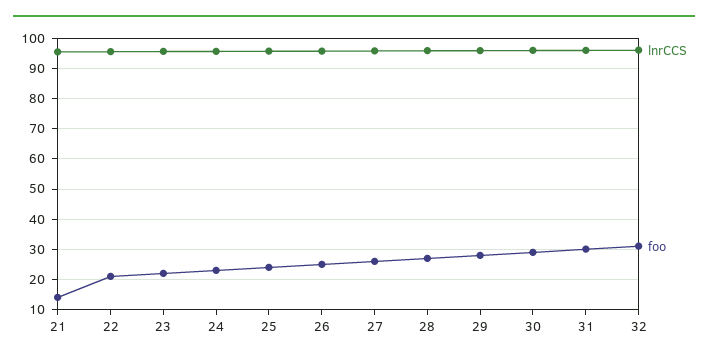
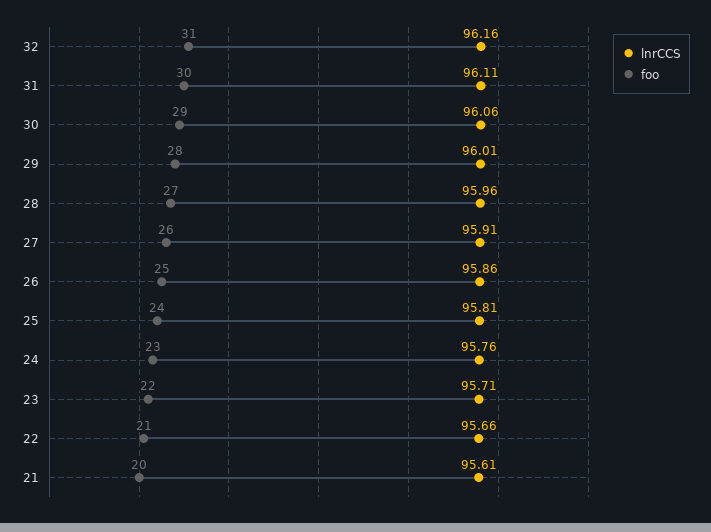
foo, 21: 14 -> 20

